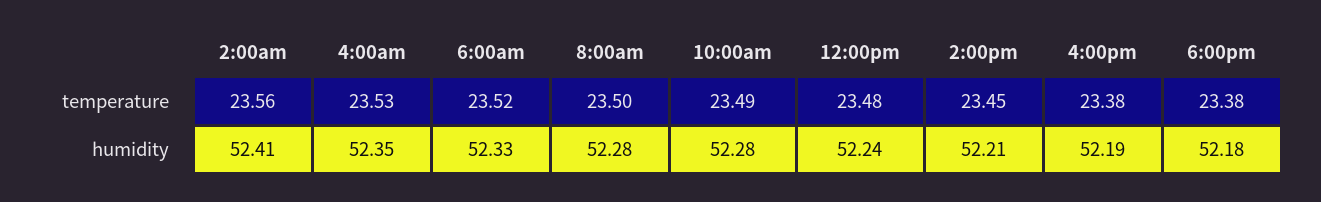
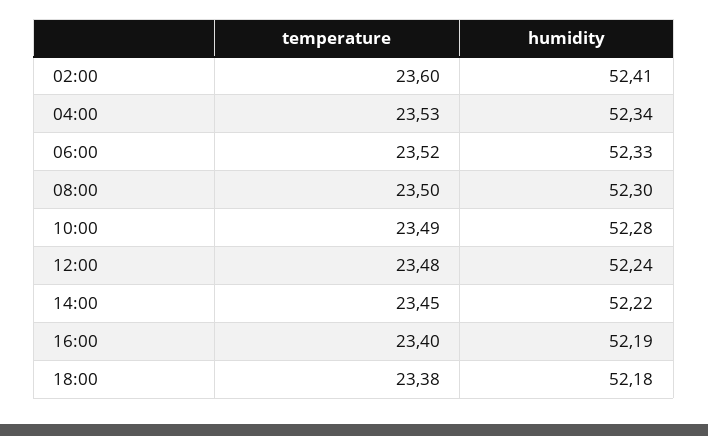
2:00am, temperature: 23.56 -> 23.6
4:00pm, temperature: 23.38 -> 23.4
4:00am, humidity: 52.35 -> 52.34
8:00am, humidity: 52.28 -> 52.3
2:00pm, humidity: 52.21 -> 52.22

